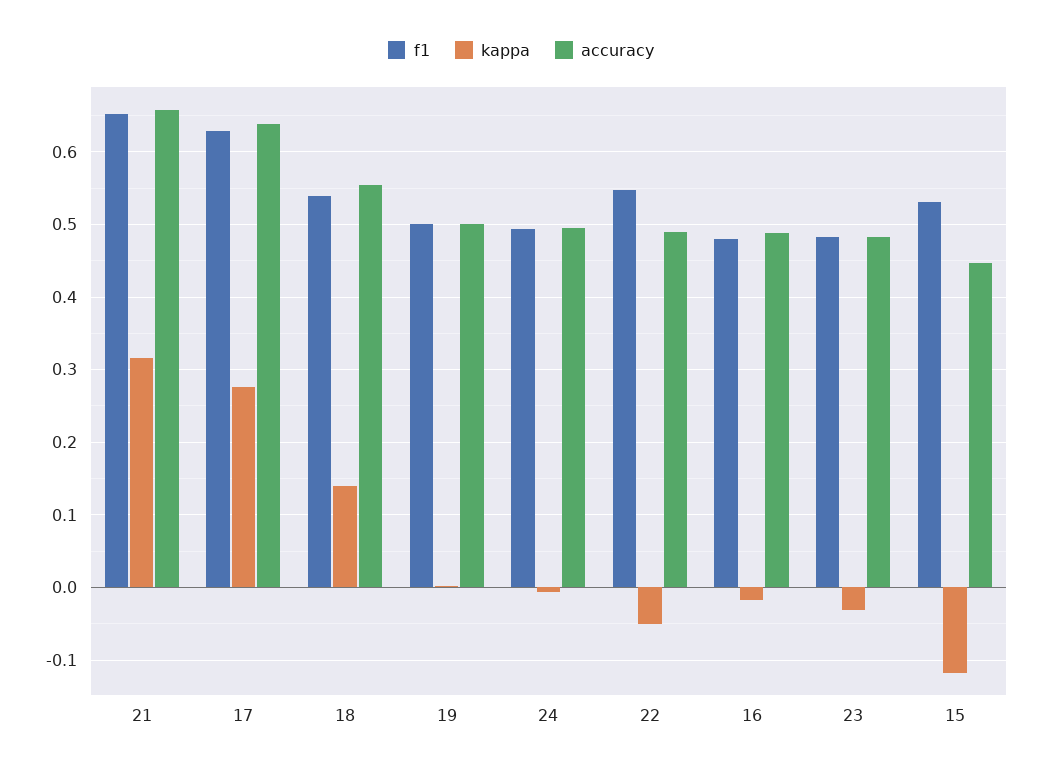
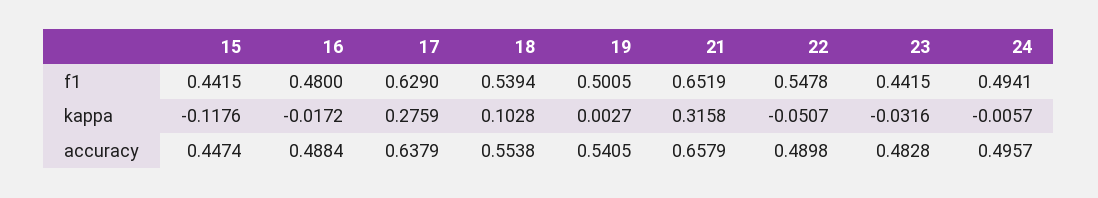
kappa, 18: 0.14 -> 0.1028
accuracy, 19: 0.5 -> 0.5405
f1, 23: 0.48 -> 0.4415
f1, 15: 0.53 -> 0.4415

